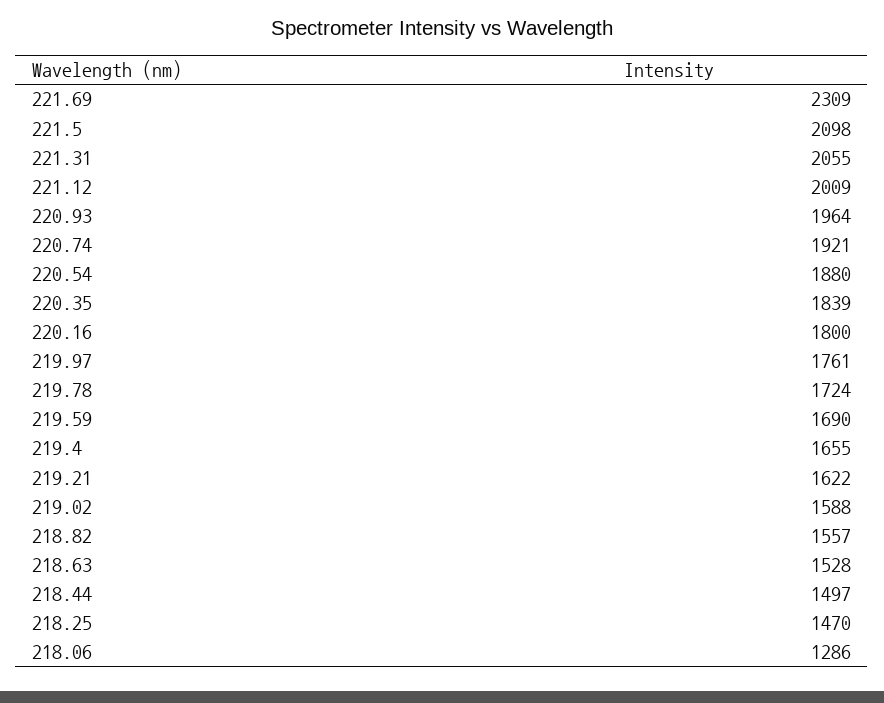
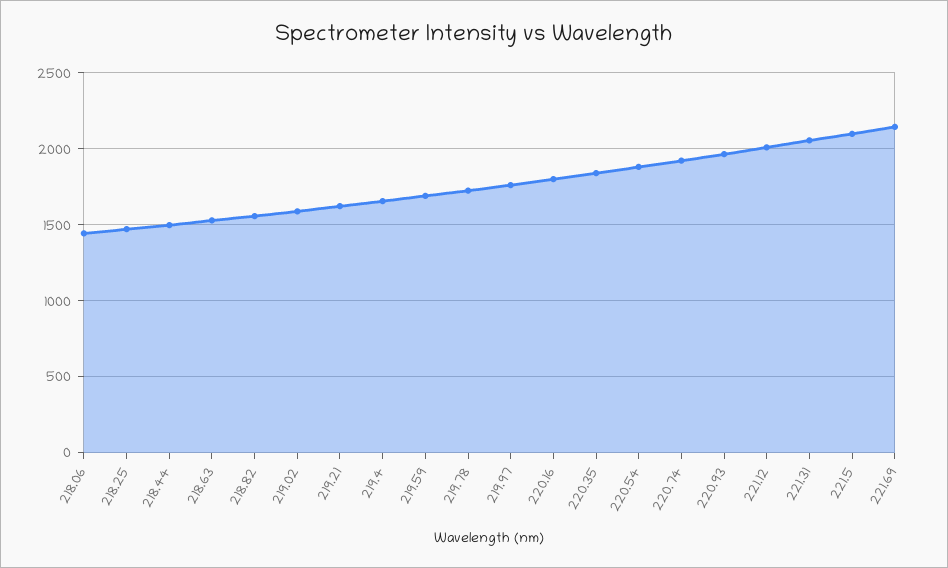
221.69: 2309 -> 2150
218.06: 1286 -> 1450

